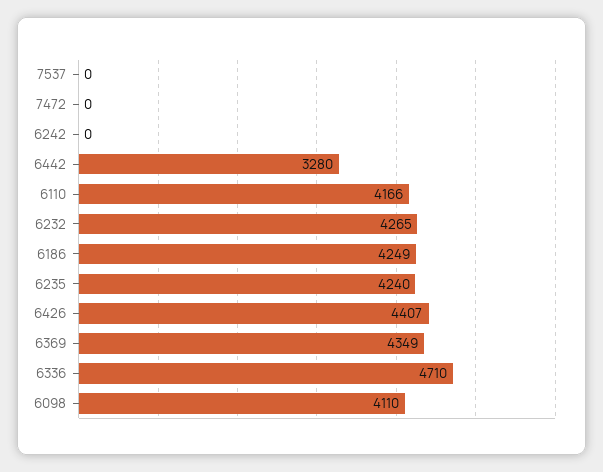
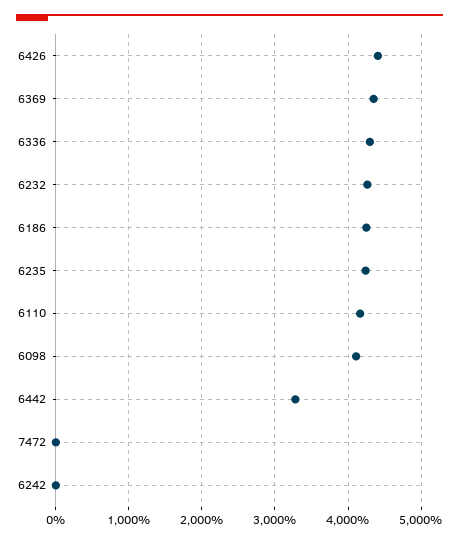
7537: 0 -> none
6336: 4710 -> 4300

